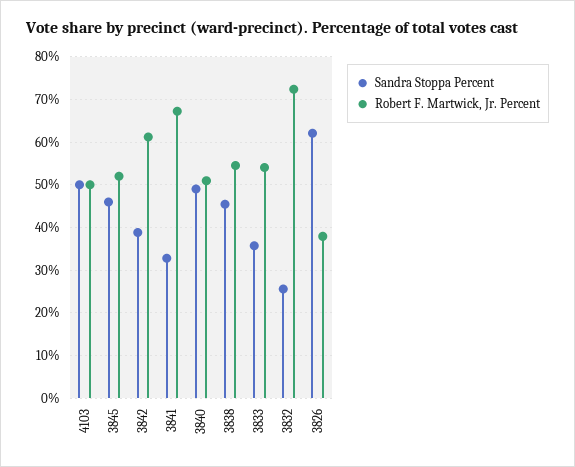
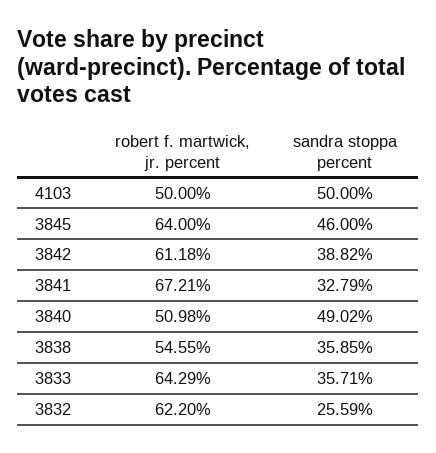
Robert F. Martwick, Jr. Percent, 3845: 52 -> 64
Sandra Stoppa Percent, 3838: 46 -> 35.85
Robert F. Martwick, Jr. Percent, 3833: 54 -> 64.29
Robert F. Martwick, Jr. Percent, 3832: 72 -> 62.2
Sandra Stoppa Percent, 3826: 62 -> none
Robert F. Martwick, Jr. Percent, 3826: 38 -> none

